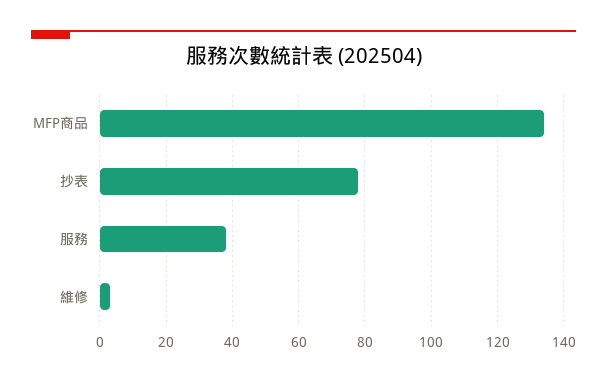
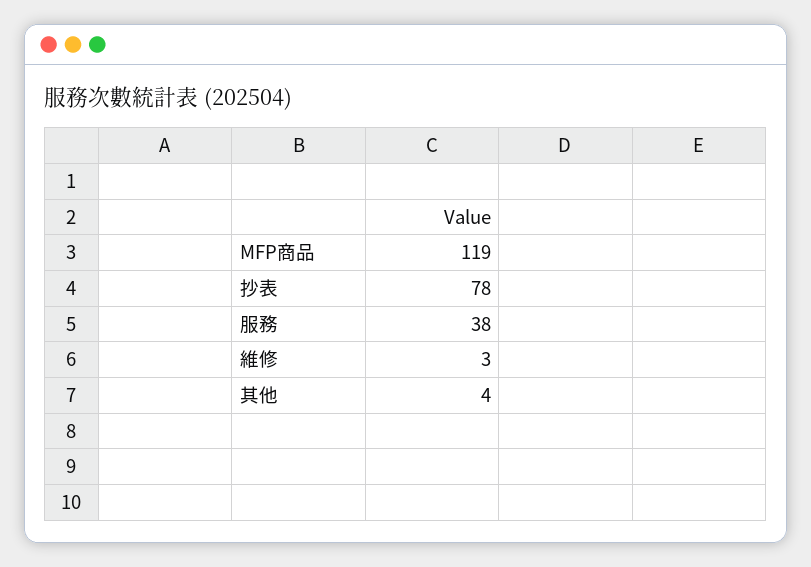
MFP商品: 135 -> 119
其他: none -> 4

